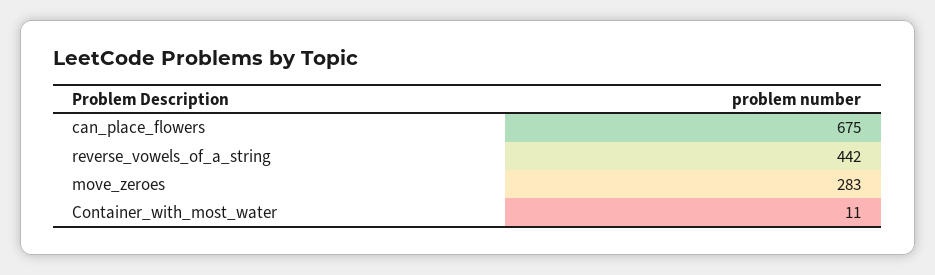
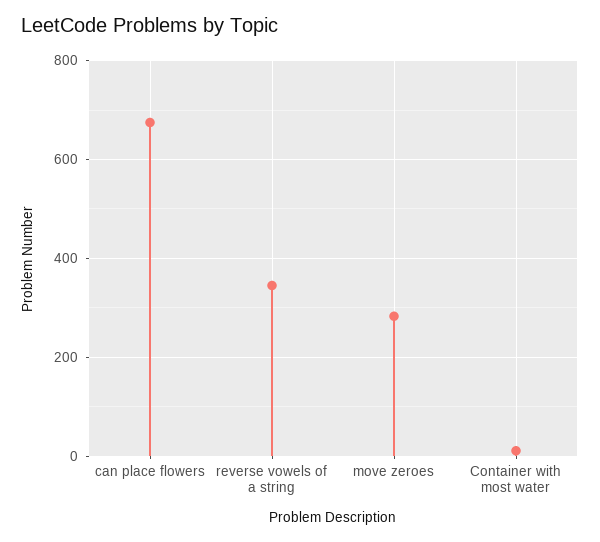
reverse_vowels_of_a_string: 442 -> 340

